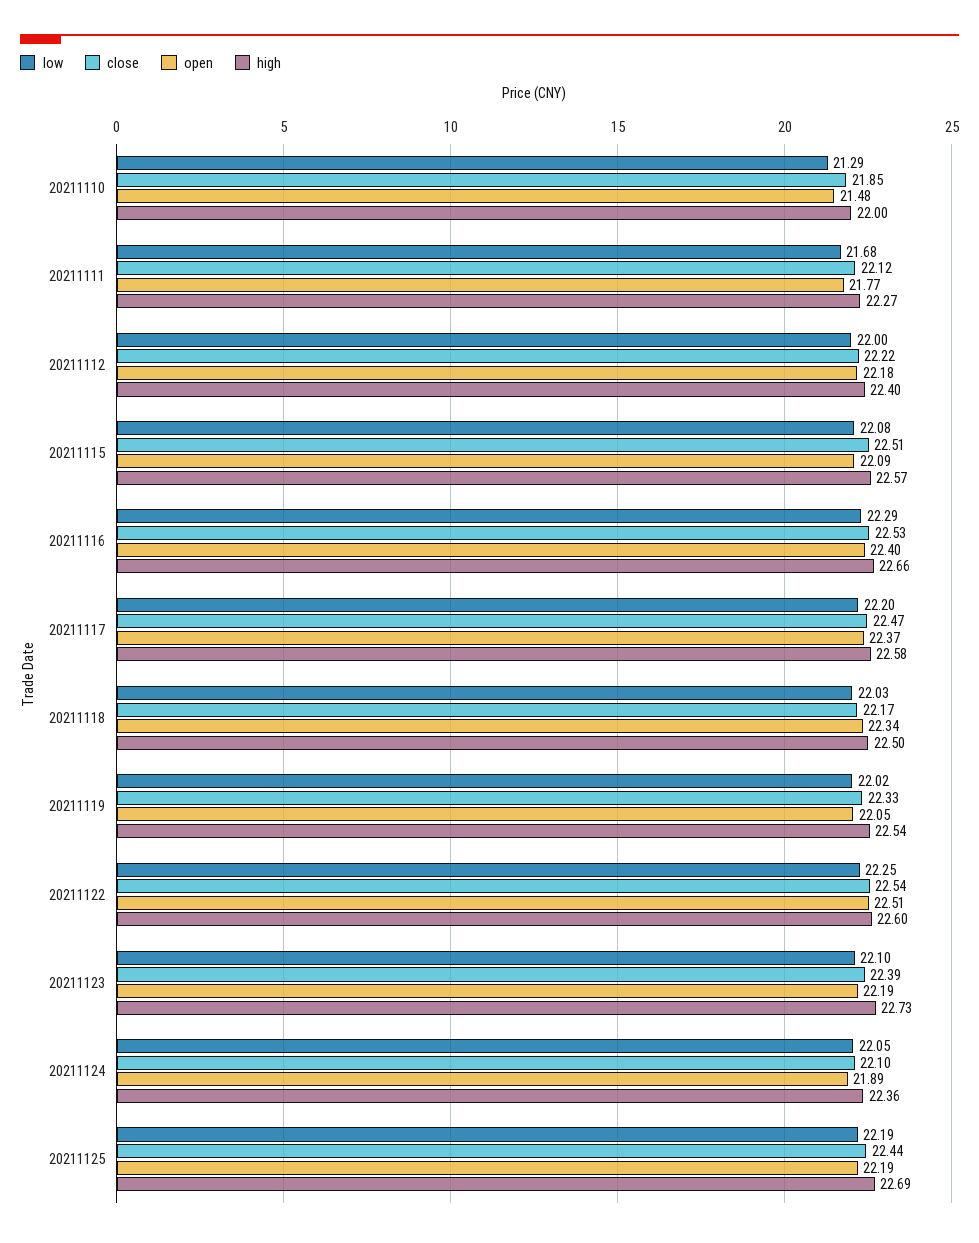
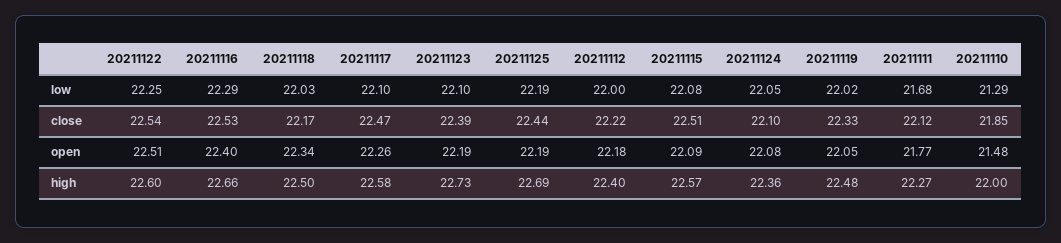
low, 20211117: 22.2 -> 22.1
open, 20211117: 22.37 -> 22.26
high, 20211119: 22.54 -> 22.48
open, 20211124: 21.89 -> 22.08

